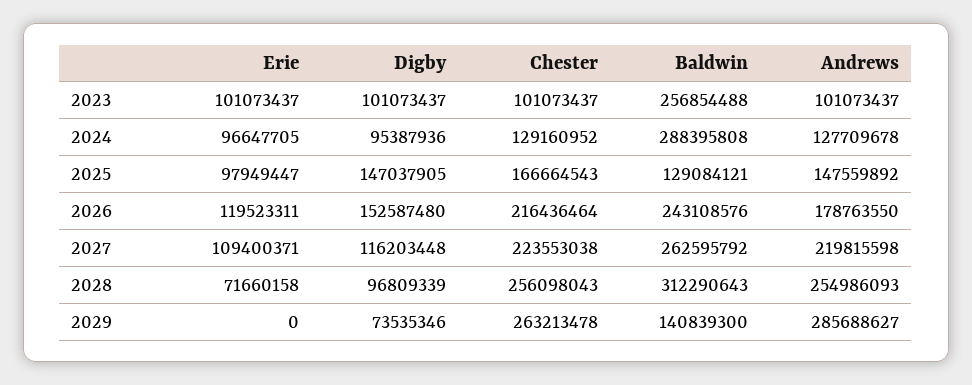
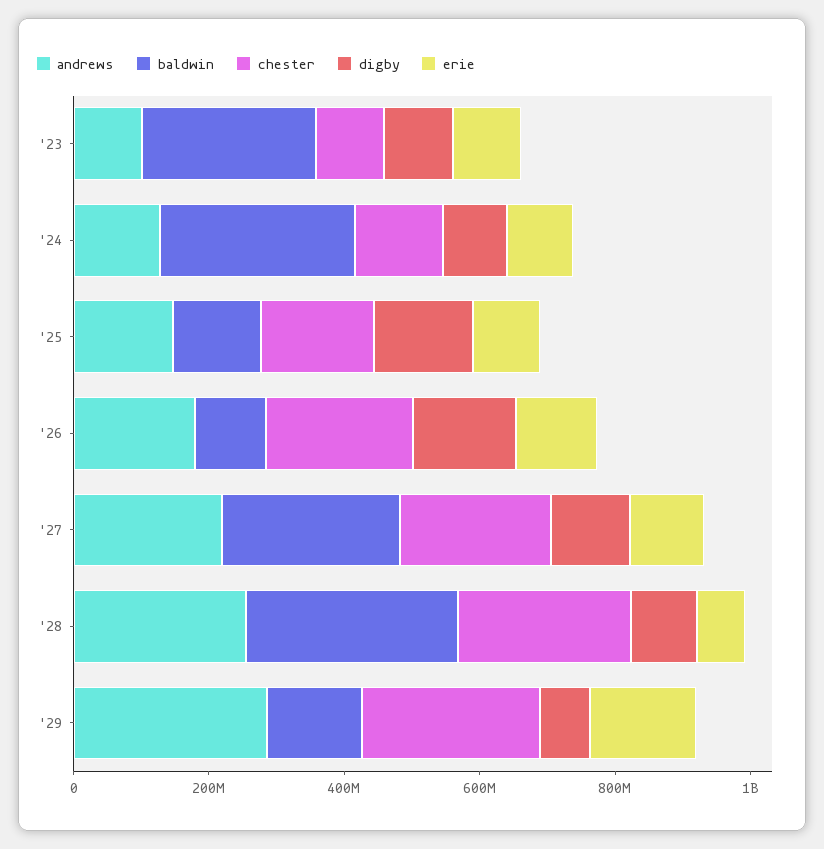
Baldwin, 2026: 243108576 -> 100000000
Erie, 2029: 0 -> 150000000

